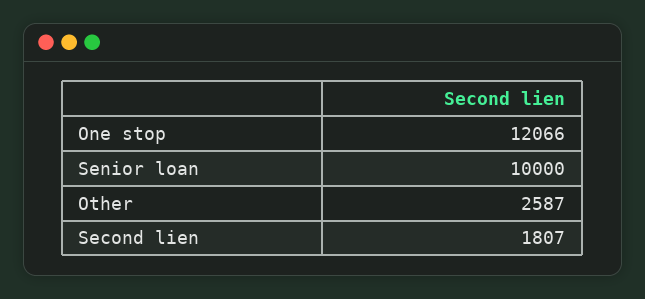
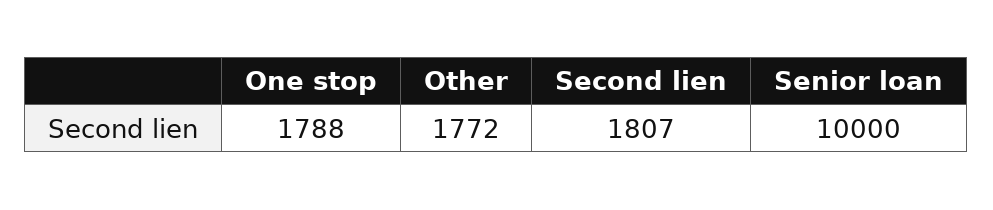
One stop: 12066 -> 1788
Other: 2587 -> 1772

